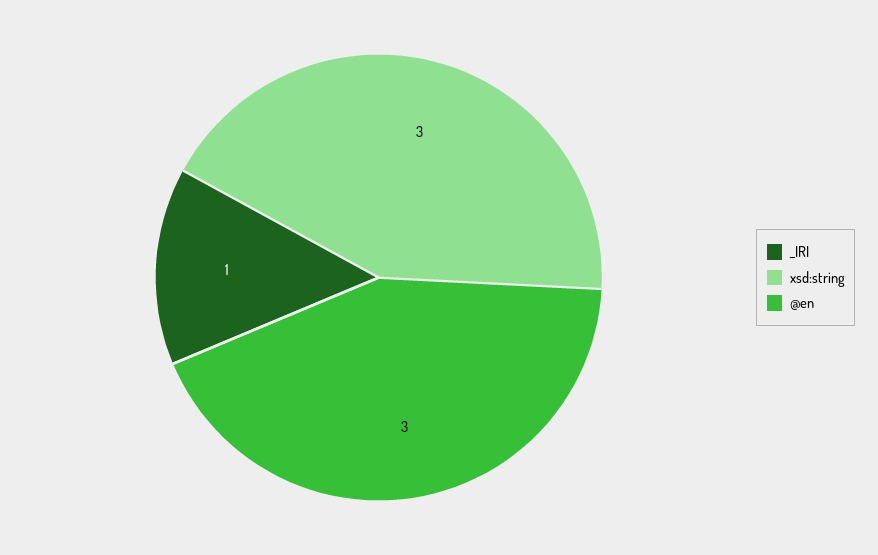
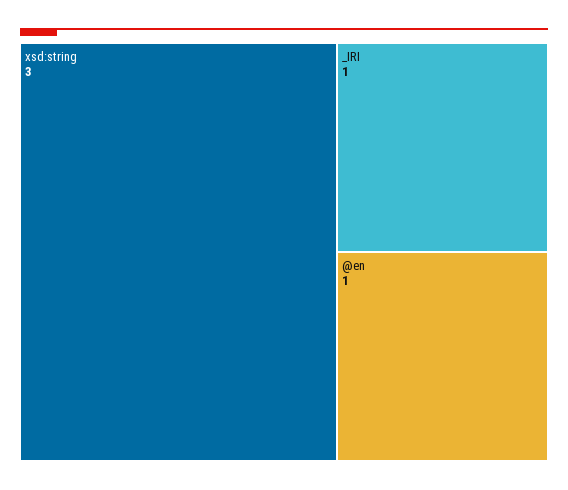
@en: 3 -> 1

